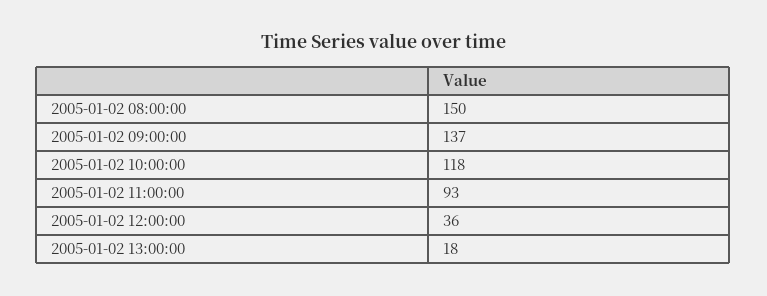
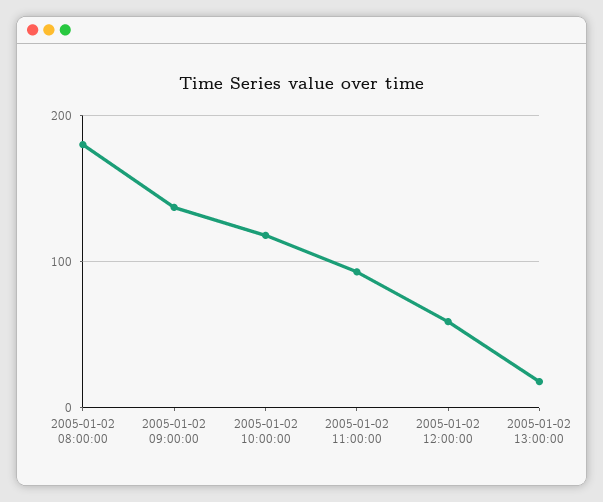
2005-01-02 08:00:00: 150 -> 180
2005-01-02 12:00:00: 36 -> 60

